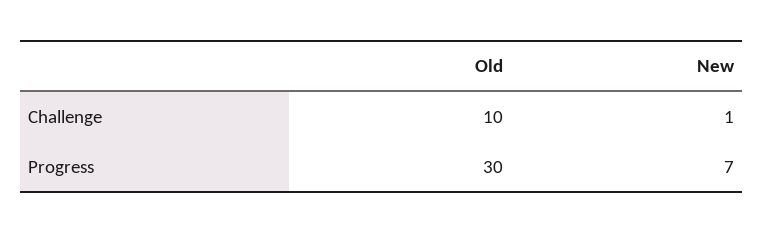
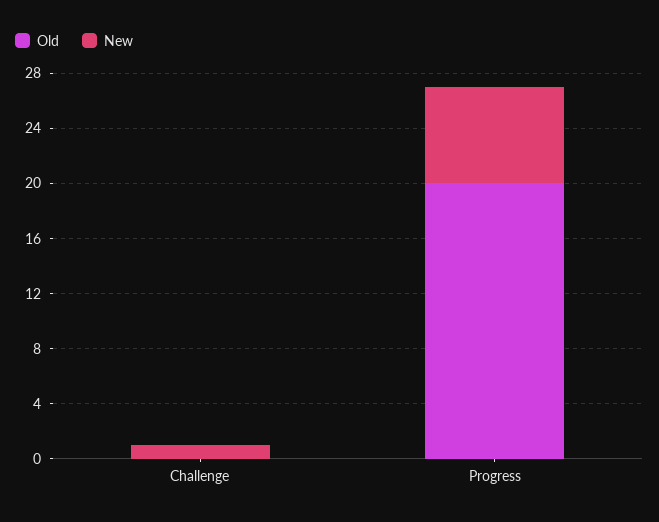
Old, Challenge: 10 -> 0
Old, Progress: 30 -> 20

